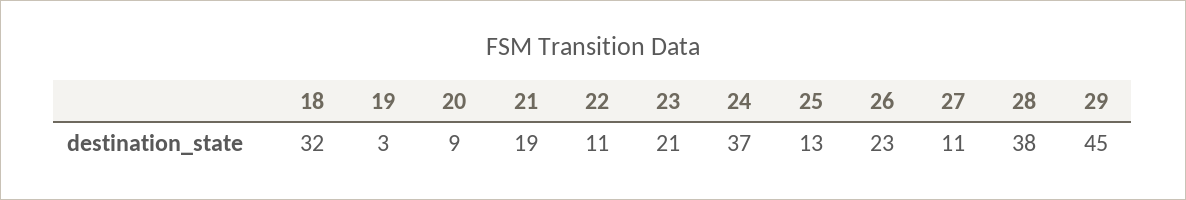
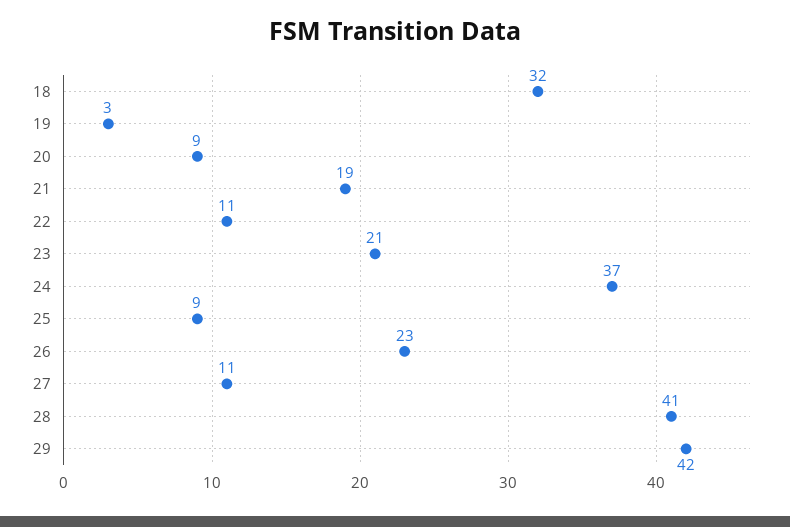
25: 13 -> 9
28: 38 -> 41
29: 45 -> 42

